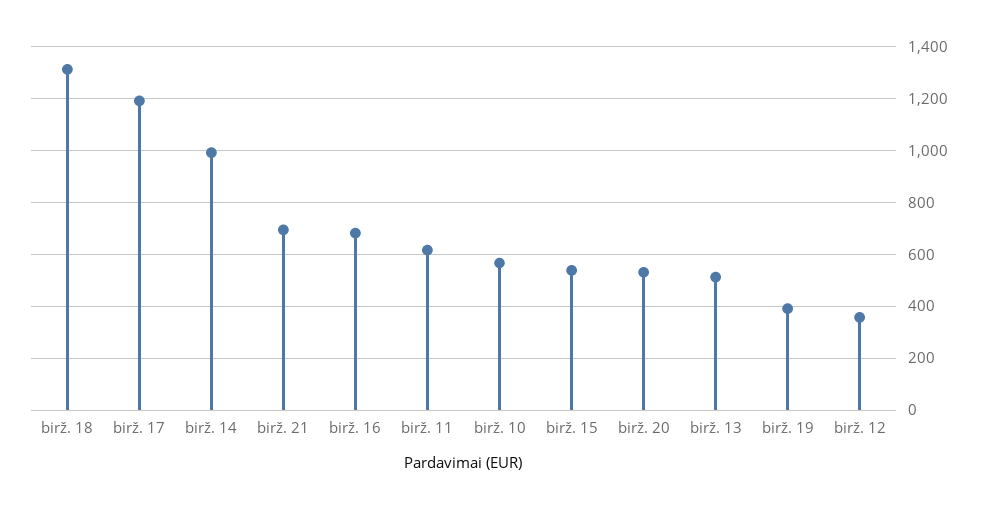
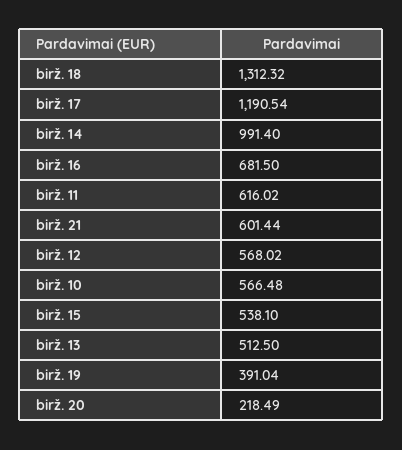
birž. 21: 700 -> 601.44
birž. 20: 525 -> 218.49
birž. 12: 350 -> 568.02

